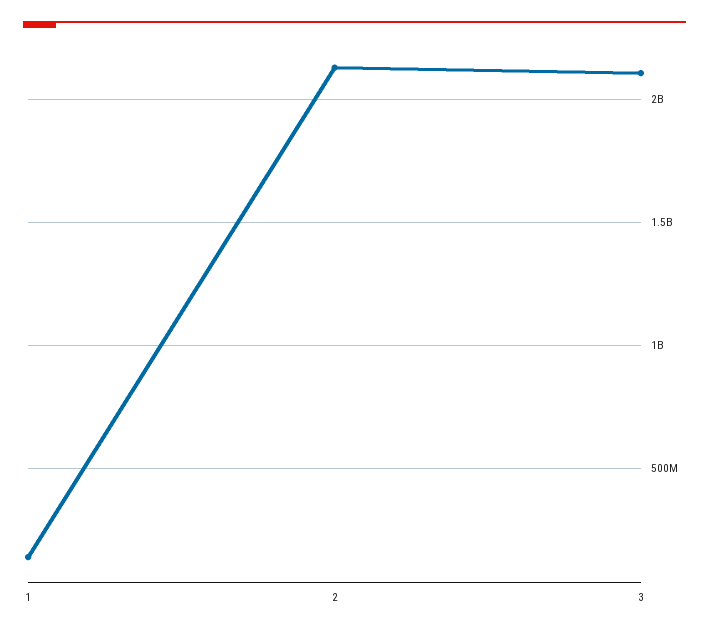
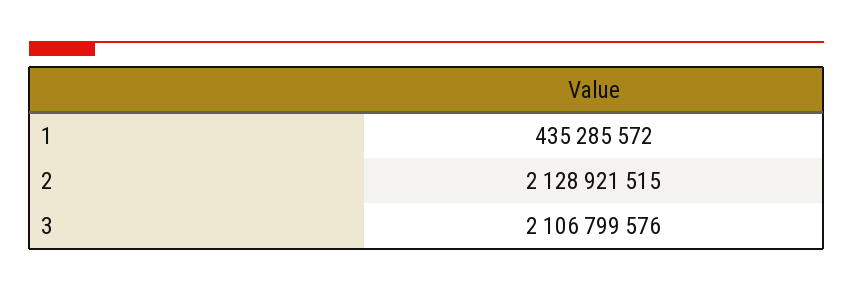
1: 150000000 -> 435285572

